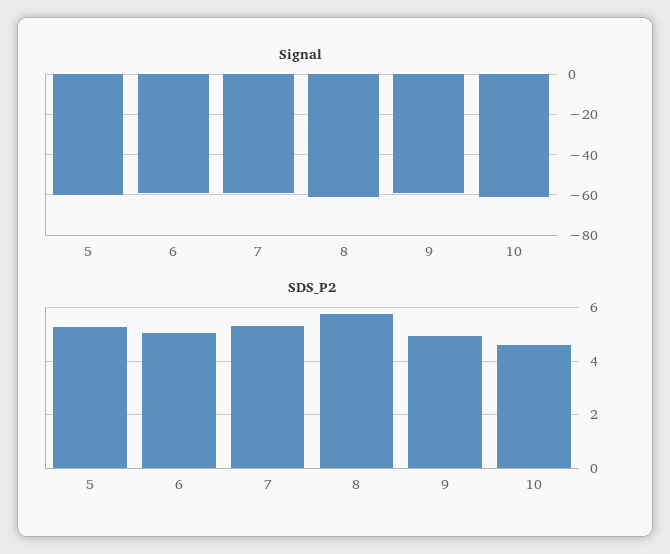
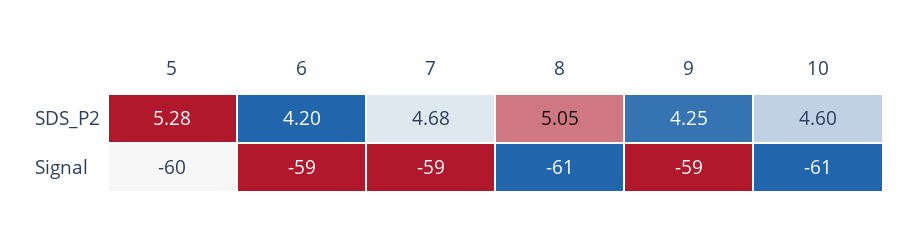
SDS_P2, 6: 5 -> 4.2
SDS_P2, 7: 5.25 -> 4.68
SDS_P2, 8: 5.75 -> 5.05
SDS_P2, 9: 5 -> 4.25

